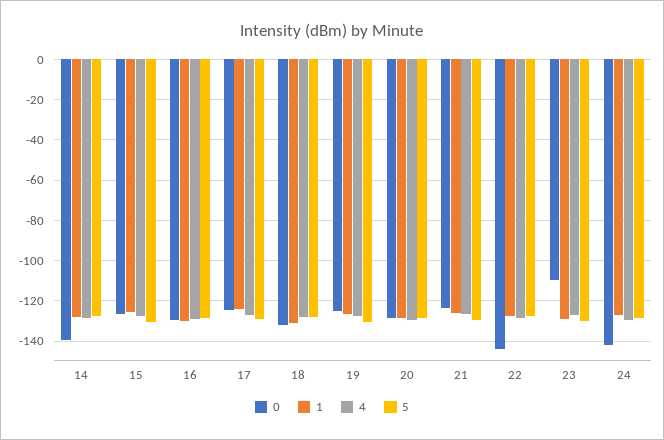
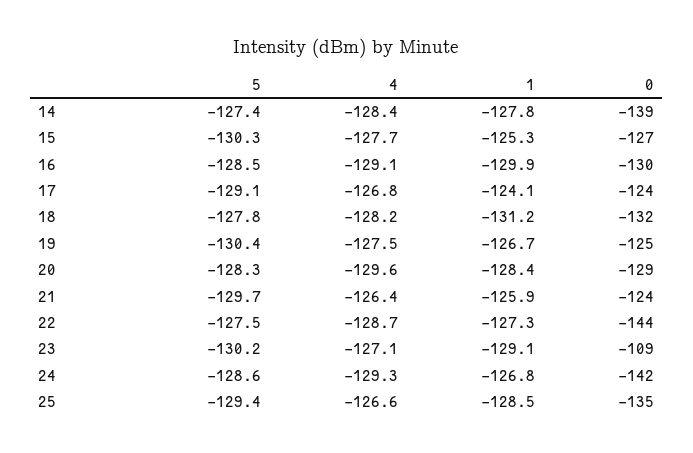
5, 25: none -> -129.4
4, 25: none -> -126.6
1, 25: none -> -128.5
0, 25: none -> -135

